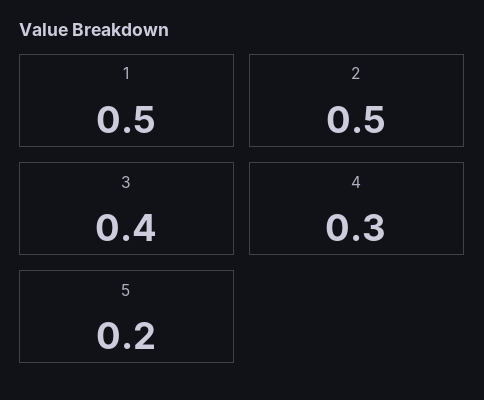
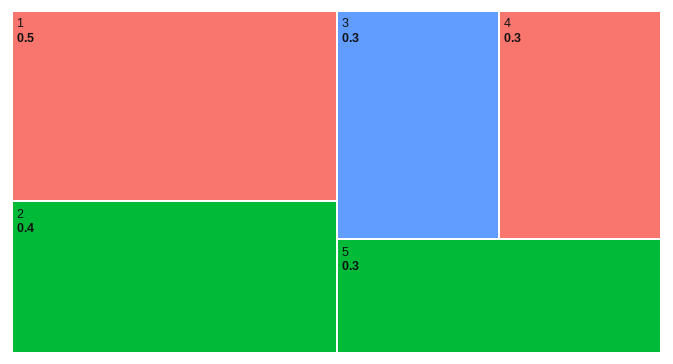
2: 0.5 -> 0.4
3: 0.4 -> 0.3
5: 0.2 -> 0.3

